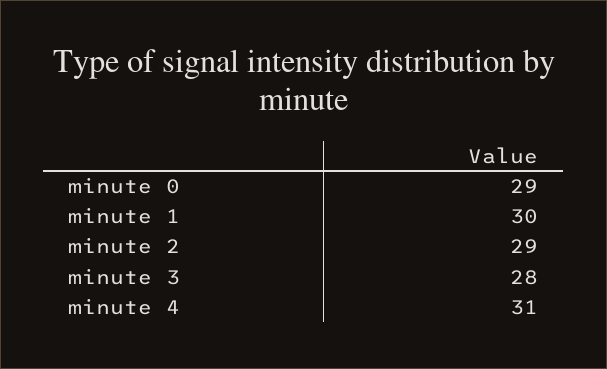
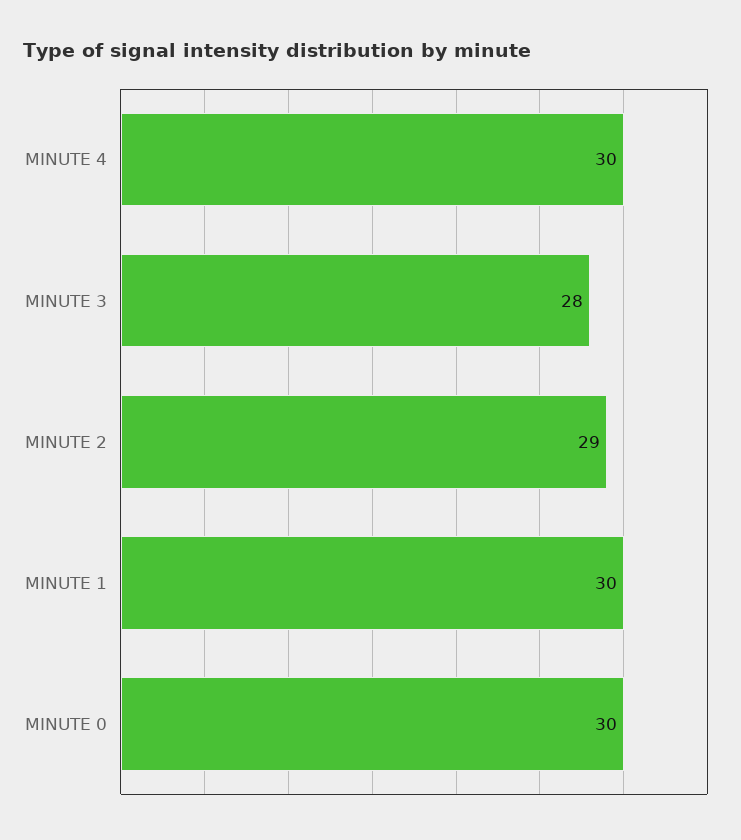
minute 0: 29 -> 30
minute 4: 31 -> 30

